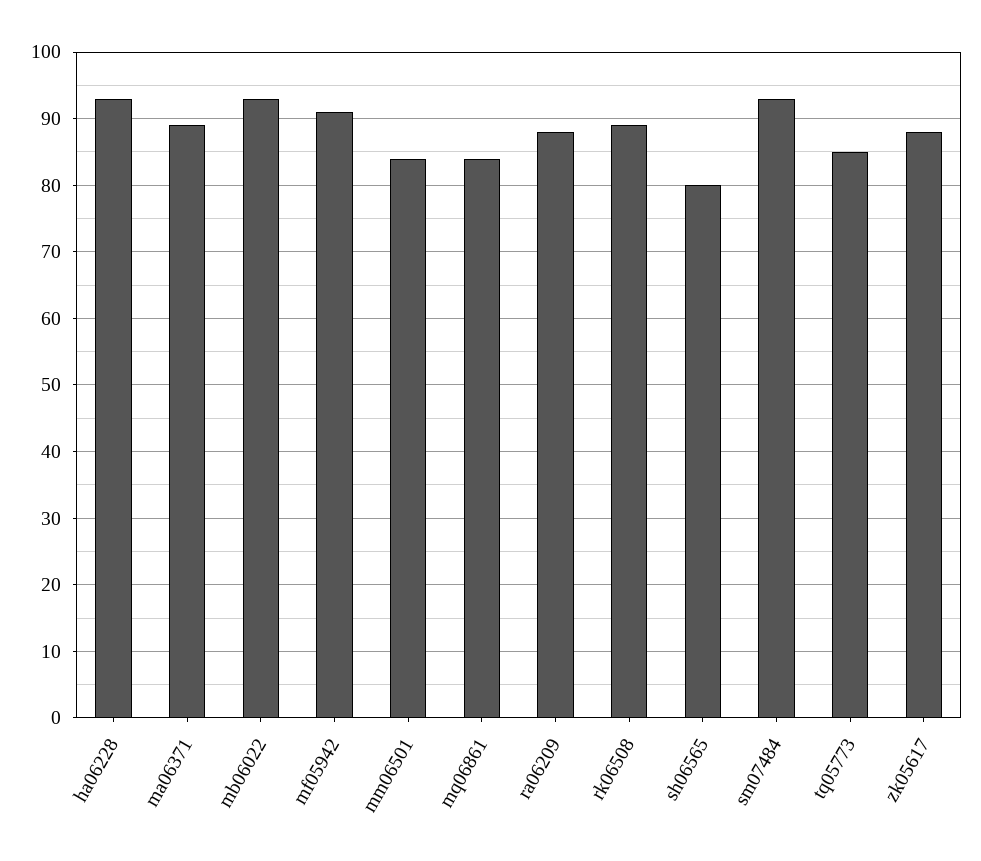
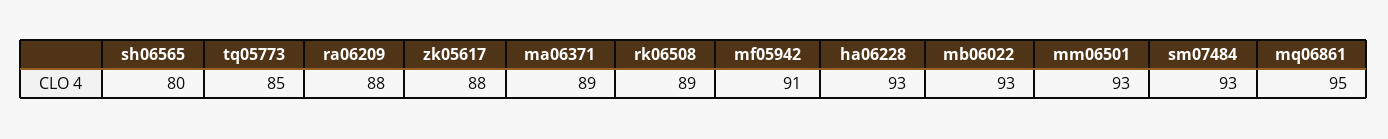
mm06501: 84 -> 93
mq06861: 84 -> 95

